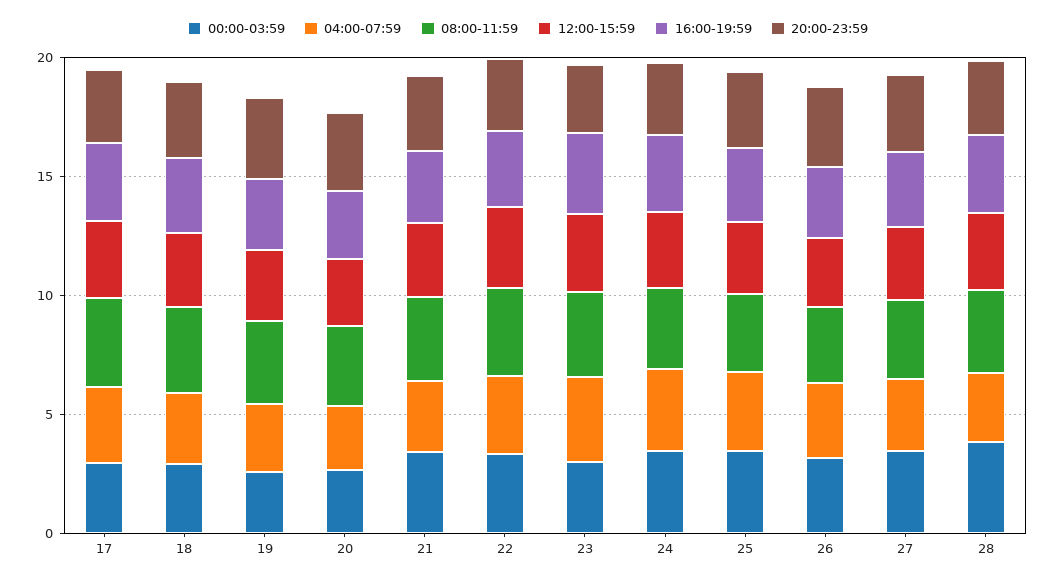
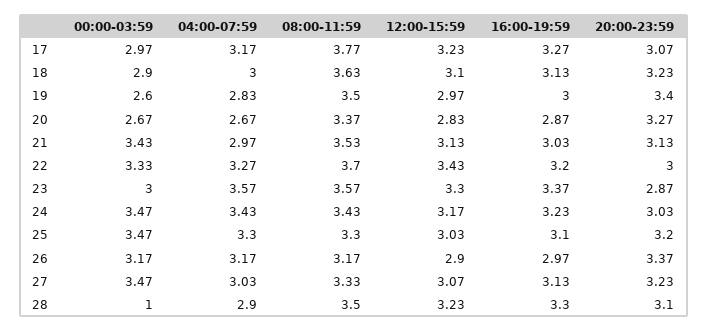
00:00-03:59, 28: 4 -> 1

